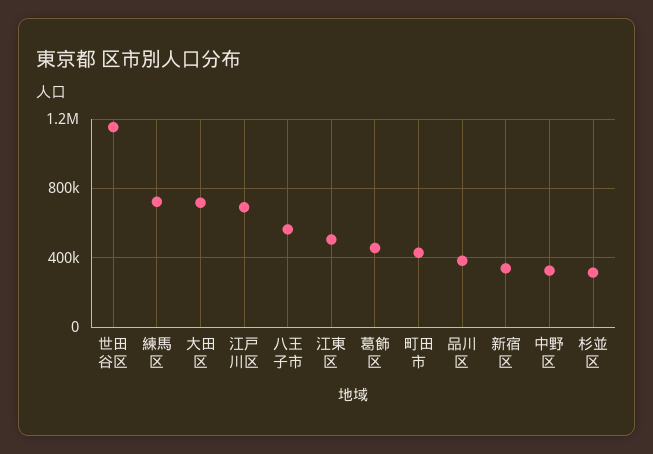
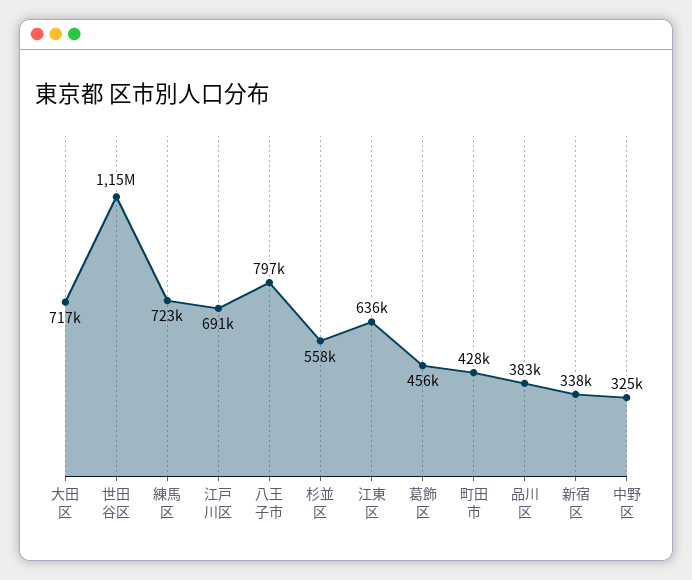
八王子市: 550000 -> 797000
江東区: 500000 -> 636000
杉並区: 300000 -> 558000

